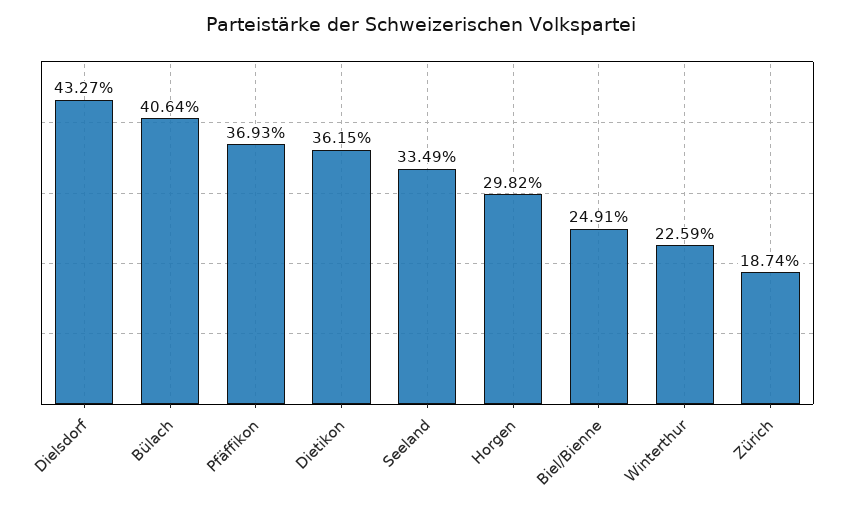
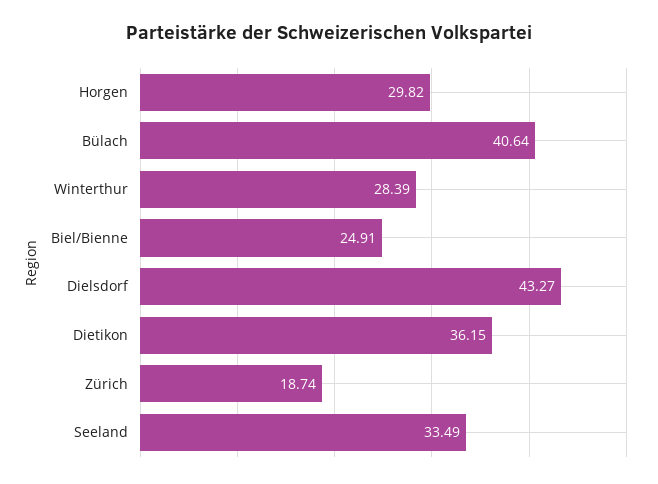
Pfäffikon: 36.93 -> none
Winterthur: 22.59 -> 28.39

